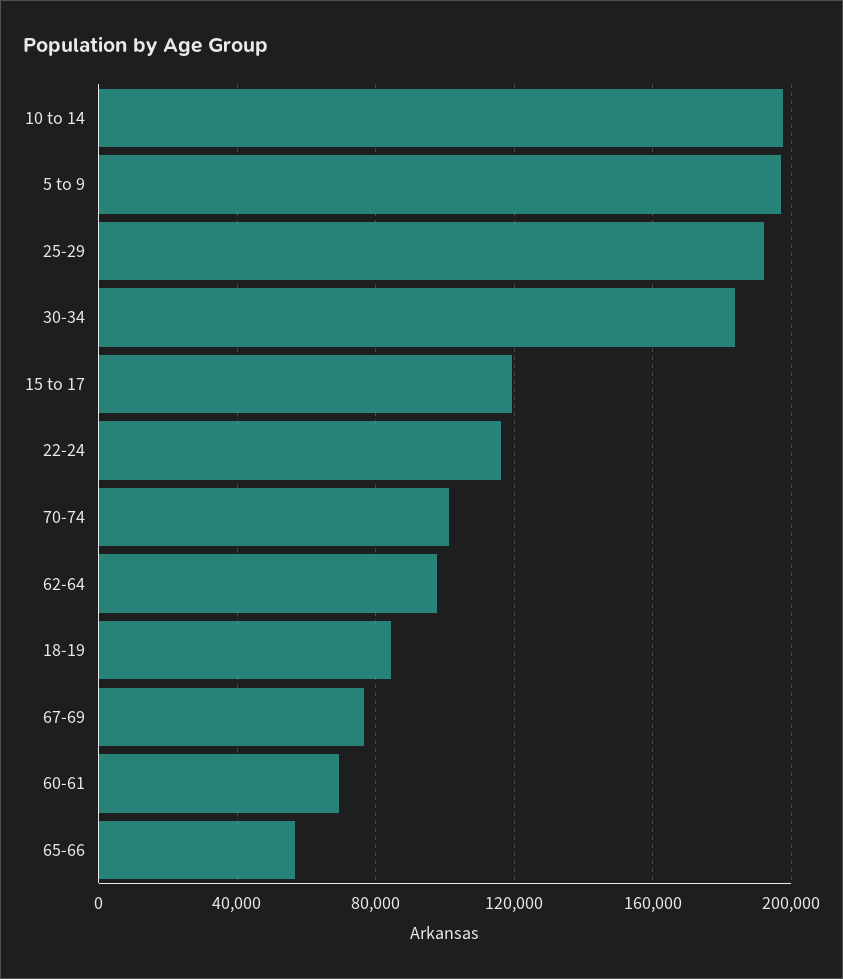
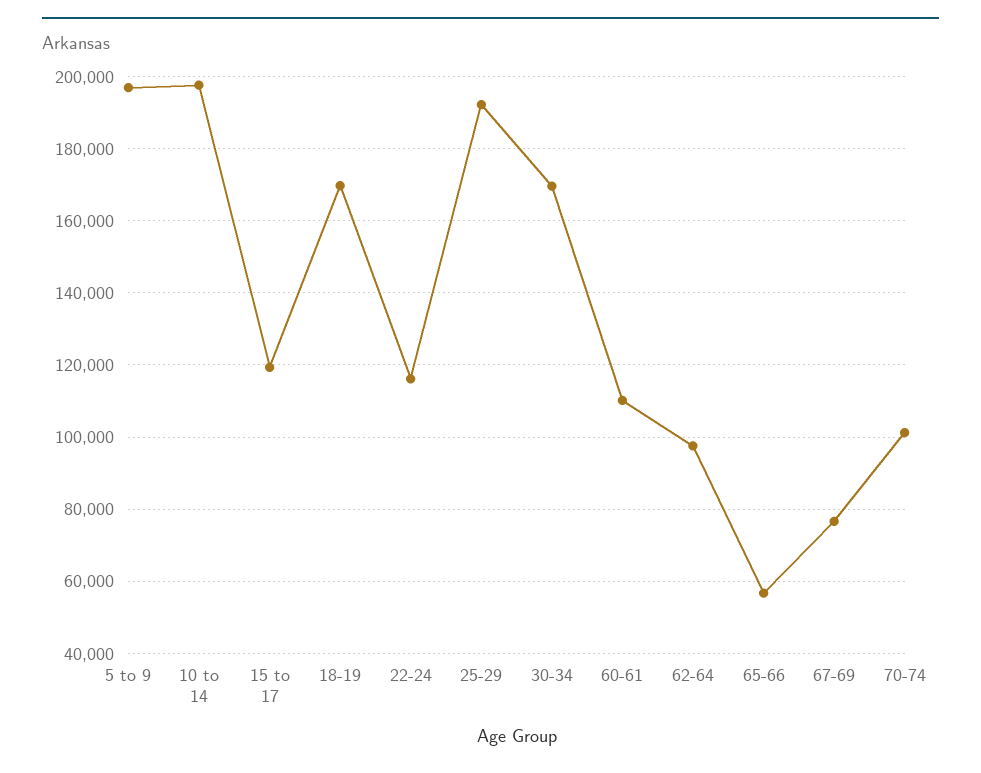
30-34: 185000 -> 170000
18-19: 85000 -> 170000
60-61: 70000 -> 110000

